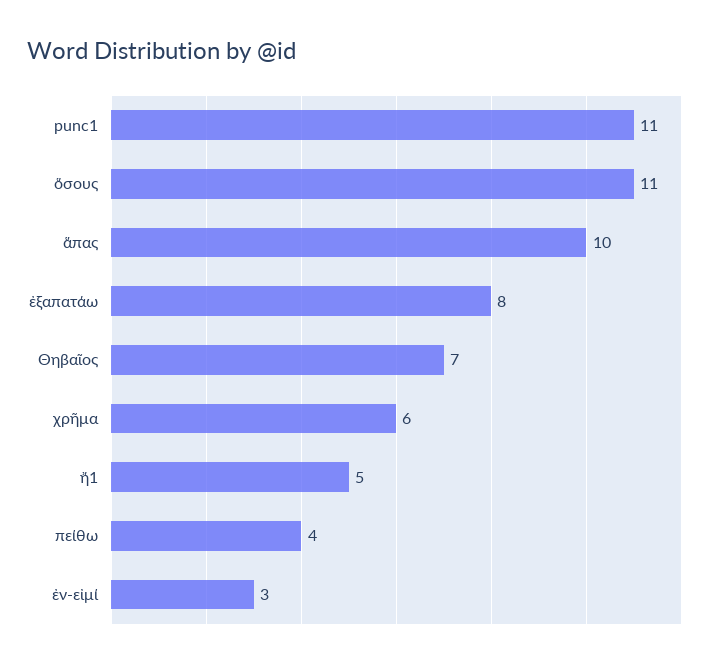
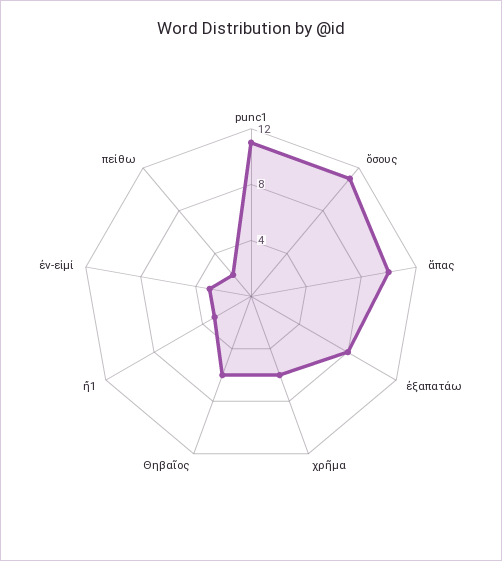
Θηβαῖος: 7 -> 6
ἤ1: 5 -> 3
πείθω: 4 -> 2

